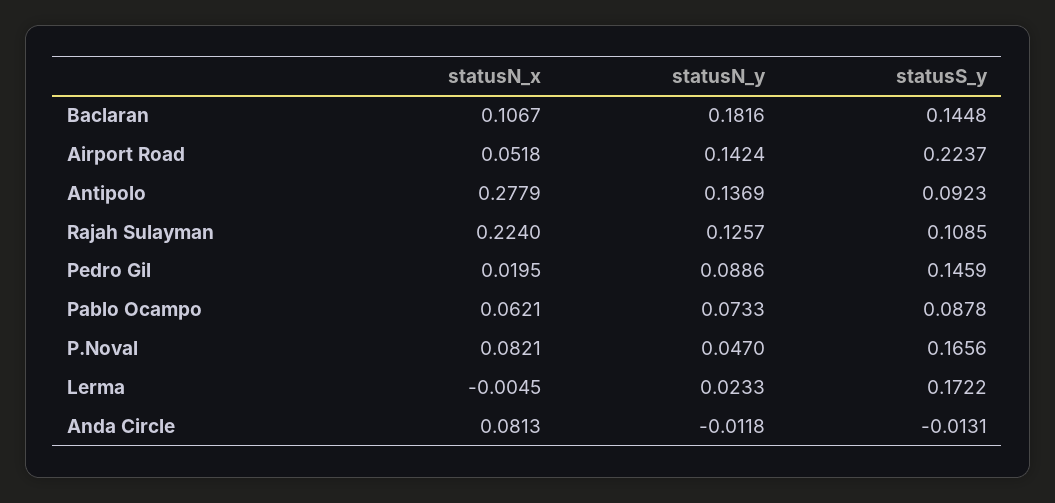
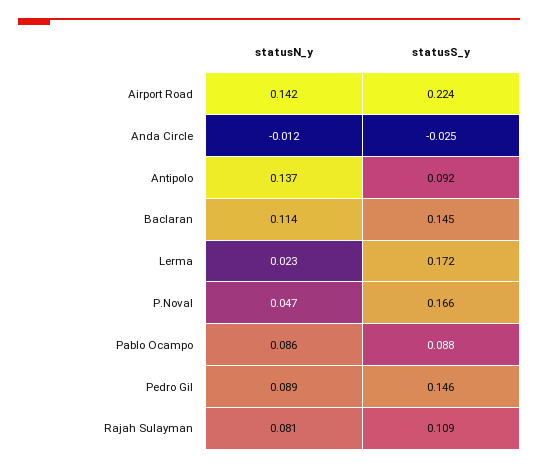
statusN_x, Baclaran: 0.1067 -> none
statusN_y, Baclaran: 0.1816 -> 0.114
statusN_x, Airport Road: 0.0518 -> none
statusN_x, Antipolo: 0.2779 -> none
statusN_x, Rajah Sulayman: 0.224 -> none
statusN_y, Rajah Sulayman: 0.1257 -> 0.081
statusN_x, Pedro Gil: 0.0195 -> none
statusN_x, Pablo Ocampo: 0.0621 -> none
statusN_y, Pablo Ocampo: 0.0733 -> 0.086
statusN_x, P.Noval: 0.0821 -> none
statusN_x, Lerma: -0.0045 -> none
statusN_x, Anda Circle: 0.0813 -> none
statusS_y, Anda Circle: -0.0131 -> -0.025

